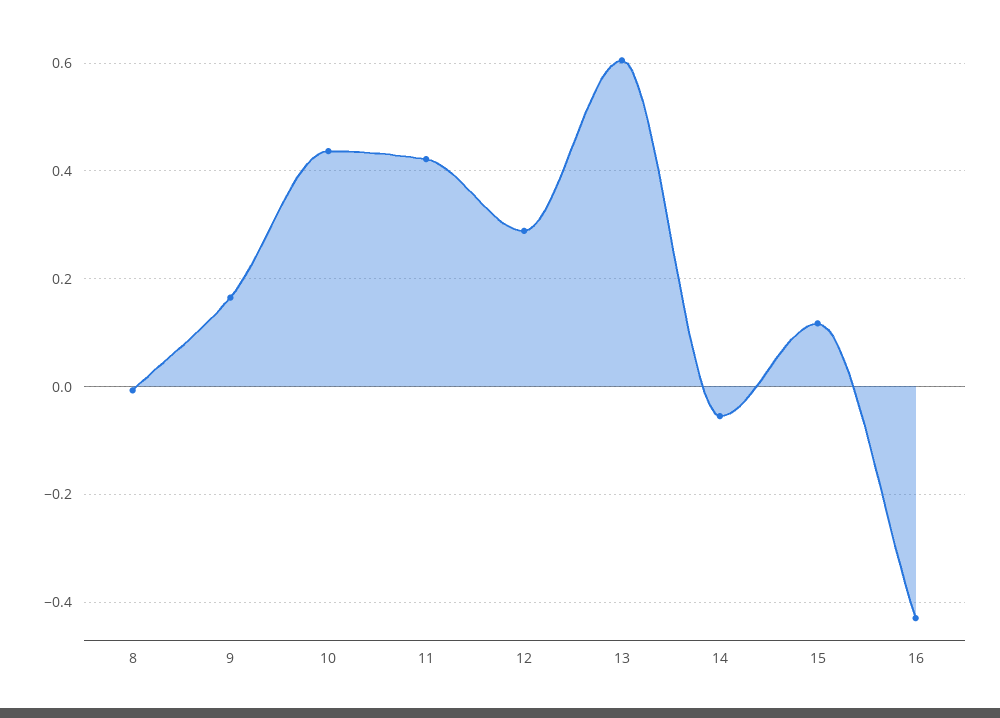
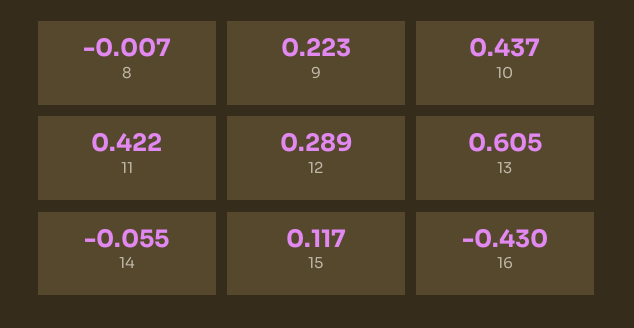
9: 0.16 -> 0.223

